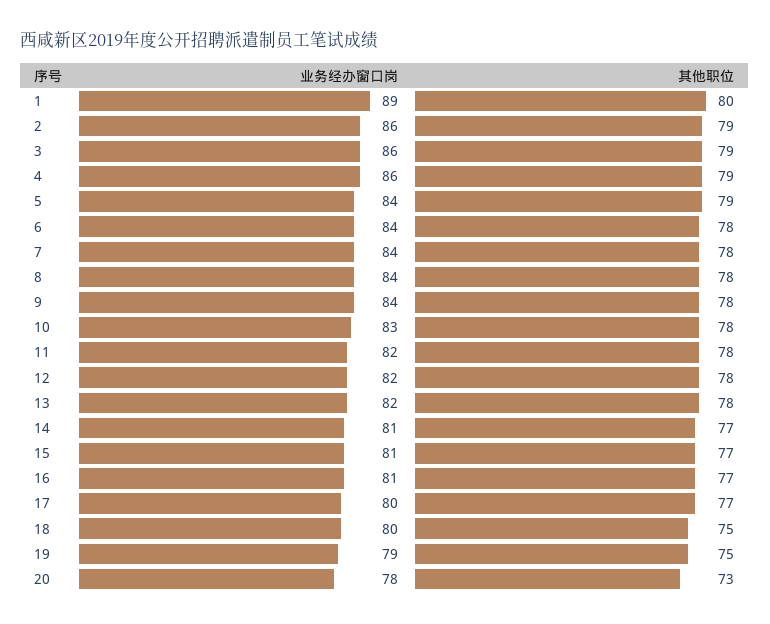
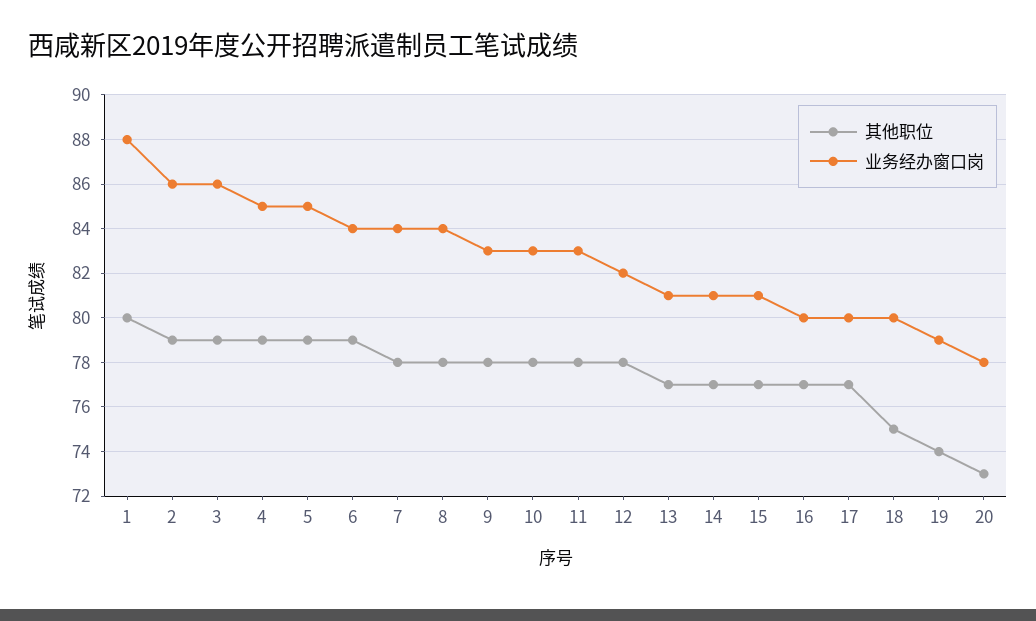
业务经办窗口岗, 1: 89 -> 88
业务经办窗口岗, 4: 86 -> 85
业务经办窗口岗, 5: 84 -> 85
其他职位, 6: 78 -> 79
业务经办窗口岗, 9: 84 -> 83
业务经办窗口岗, 11: 82 -> 83
业务经办窗口岗, 13: 82 -> 81
其他职位, 13: 78 -> 77
业务经办窗口岗, 16: 81 -> 80
其他职位, 19: 75 -> 74

